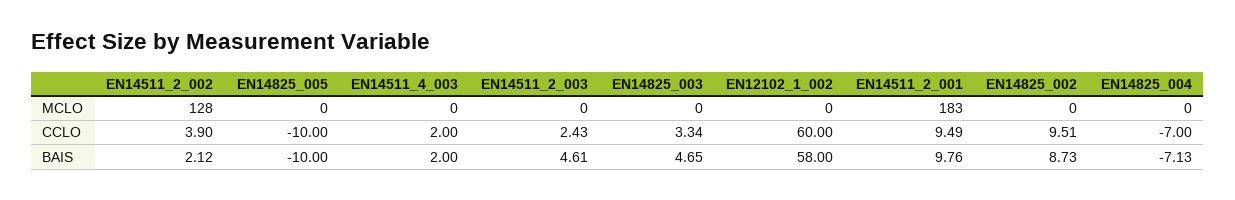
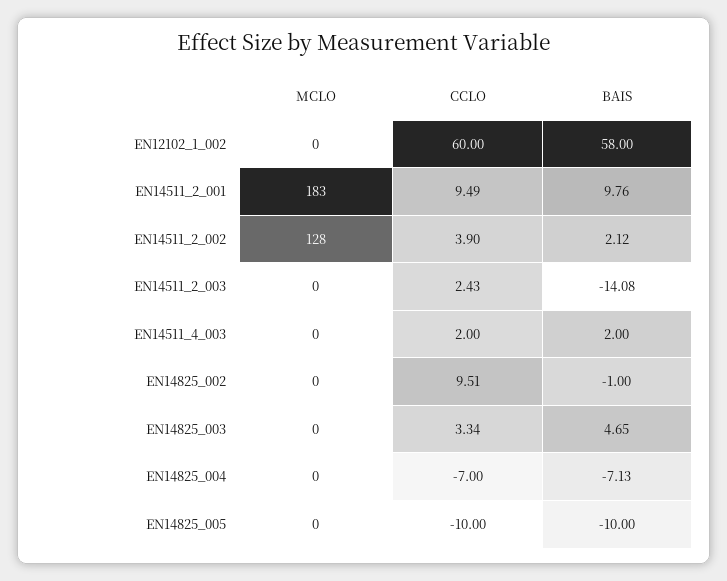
EN14511_2_003, BAIS: 4.61 -> -14.08
EN14825_002, BAIS: 8.73 -> -1

